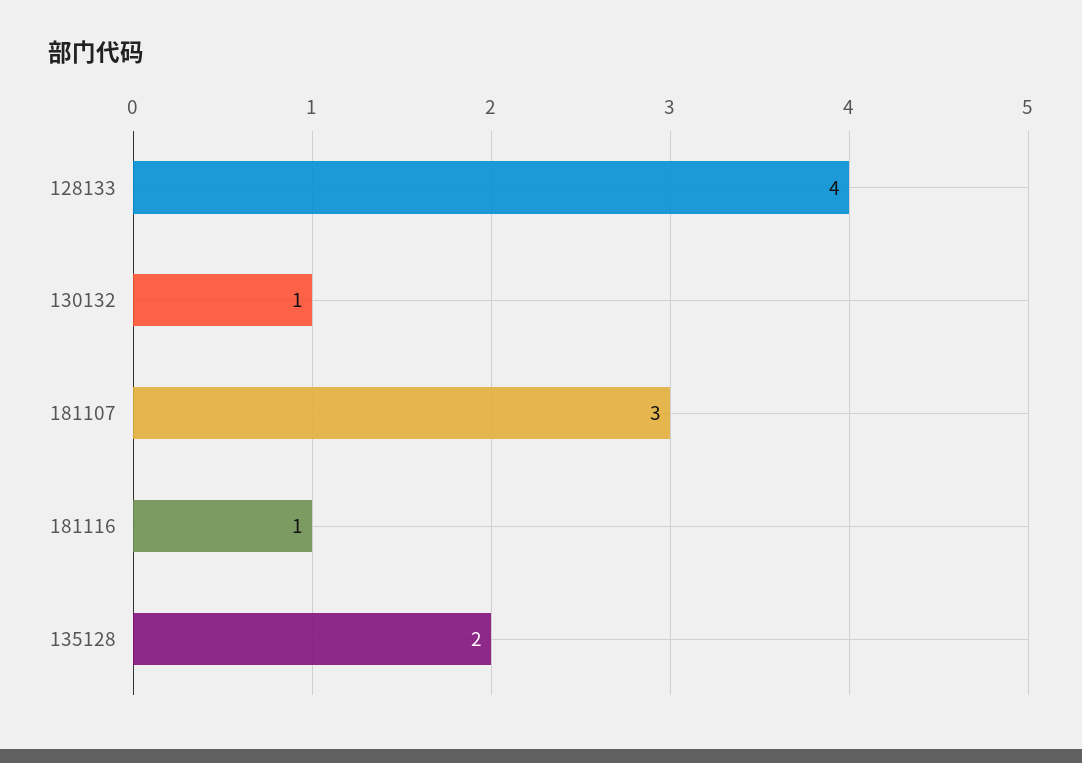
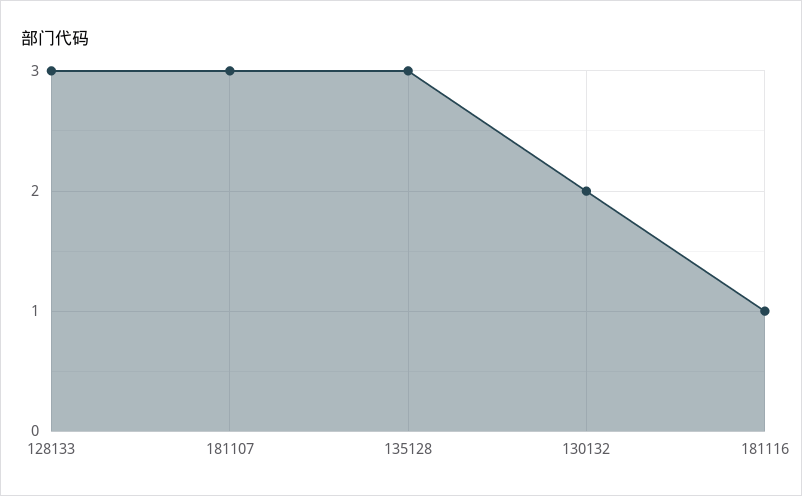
128133: 4 -> 3
130132: 1 -> 2
135128: 2 -> 3

